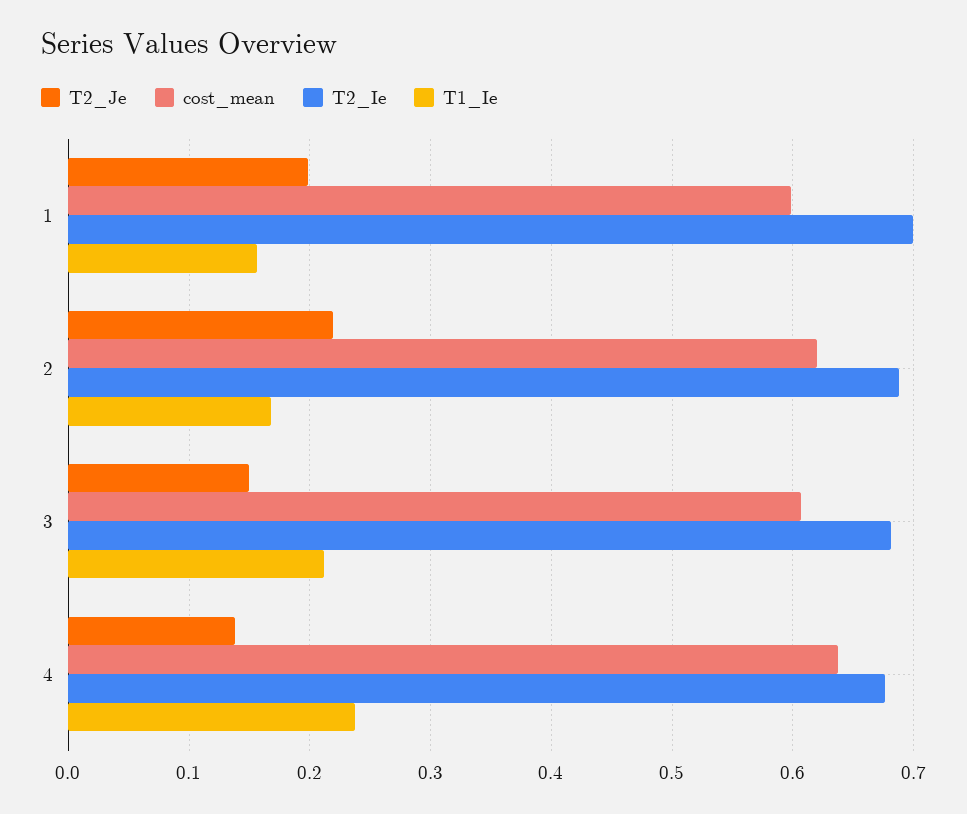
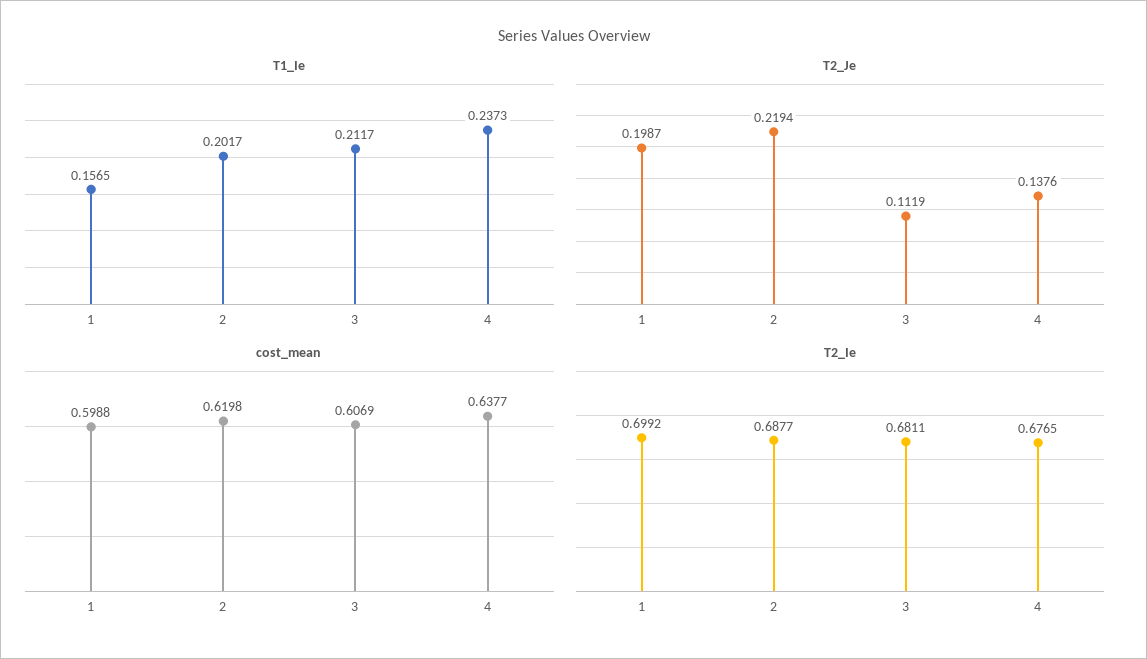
T1_Ie, 2: 0.17 -> 0.2017
T2_Je, 3: 0.15 -> 0.1119

